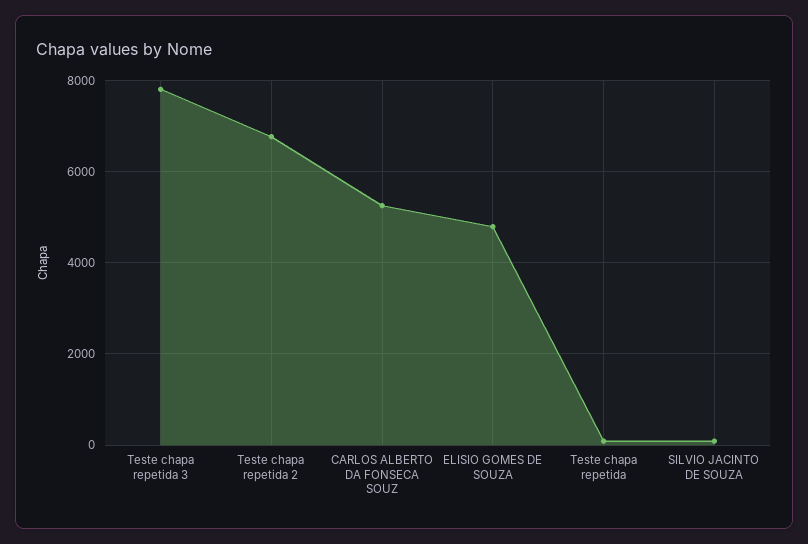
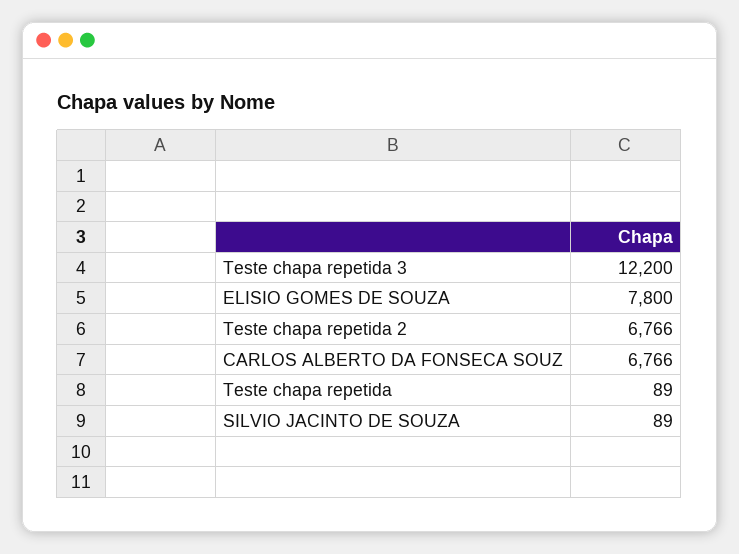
Teste chapa repetida 3: 7800 -> 12200
CARLOS ALBERTO DA FONSECA SOUZ: 5200 -> 6766
ELISIO GOMES DE SOUZA: 4800 -> 7800

